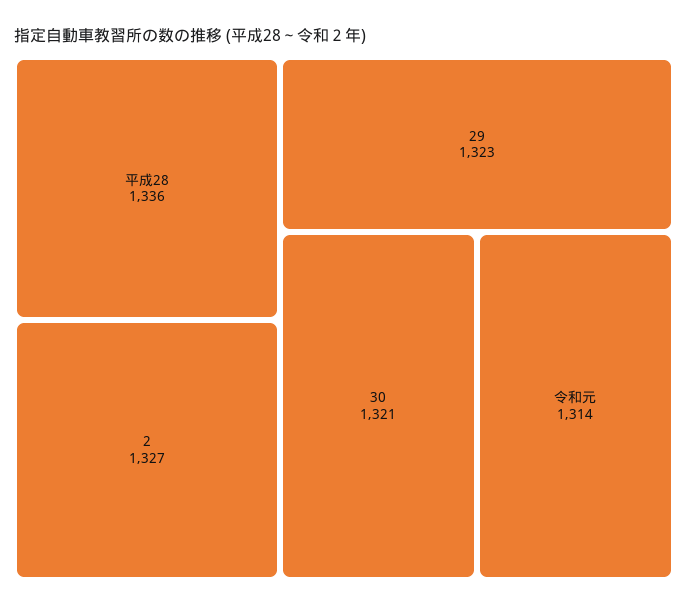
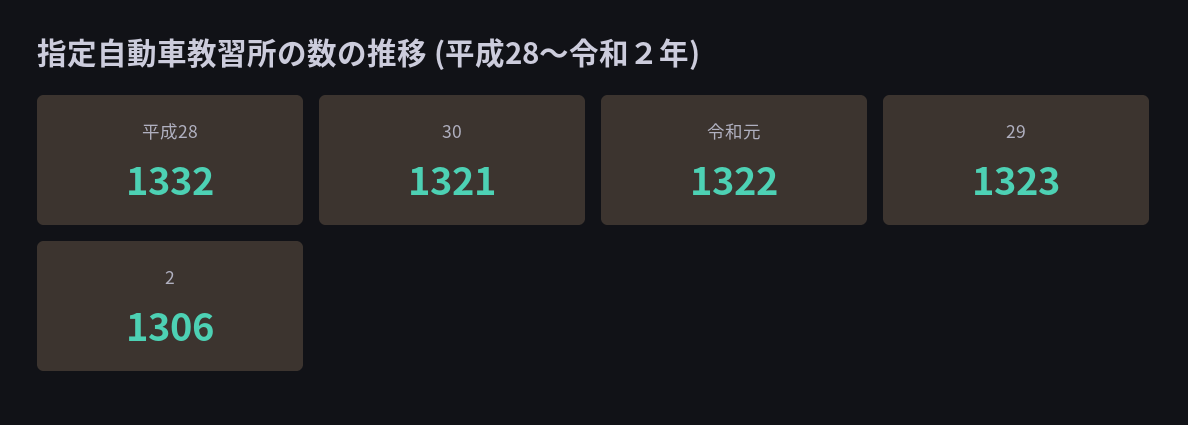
平成28: 1336 -> 1332
2: 1327 -> 1306
令和元: 1314 -> 1322

